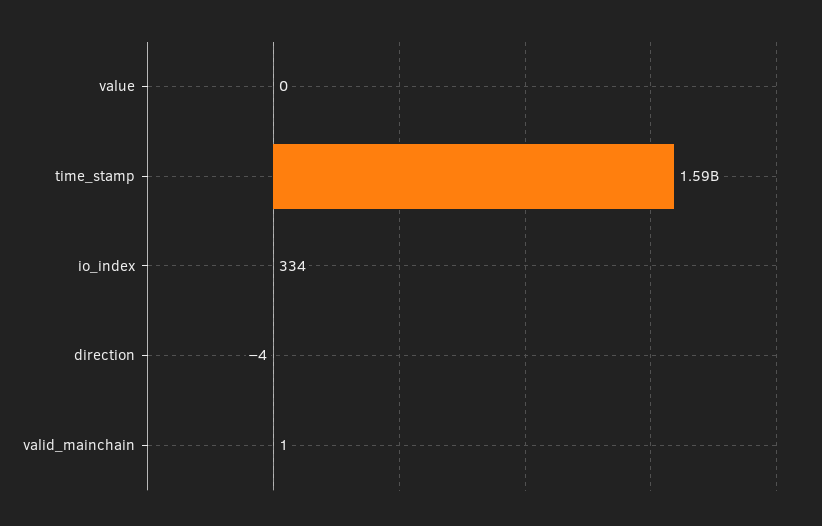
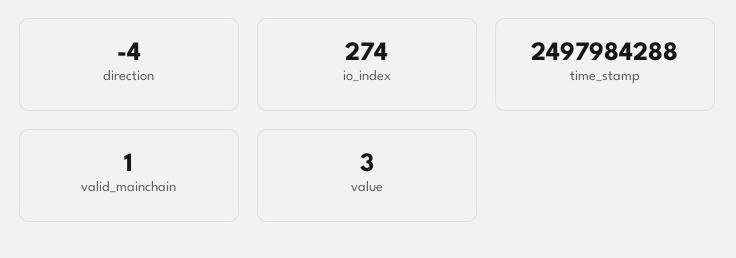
value: 0 -> 3
time_stamp: 1590000000 -> 2497984288
io_index: 334 -> 274

